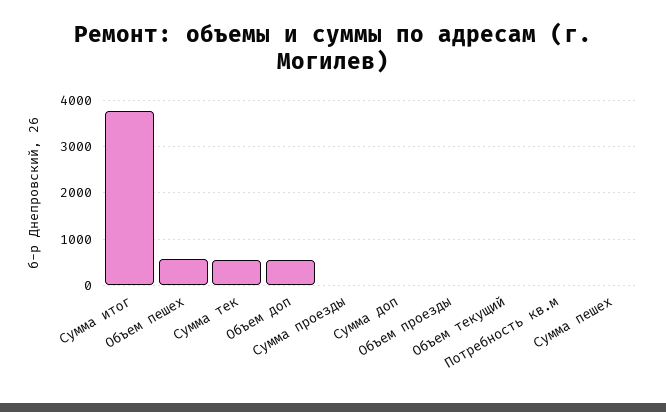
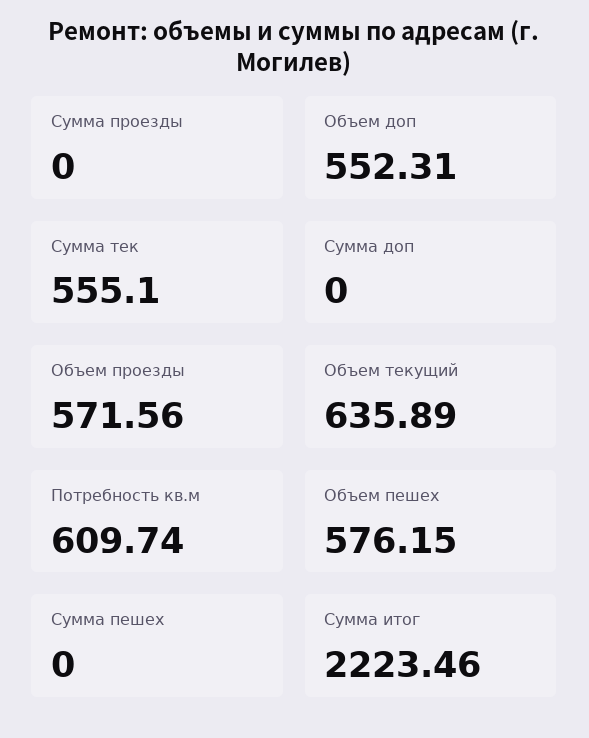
Сумма итог: 3800 -> 2223.46
Объем проезды: 0 -> 571.56
Объем текущий: 0 -> 635.89
Потребность кв.м: 0 -> 609.74

